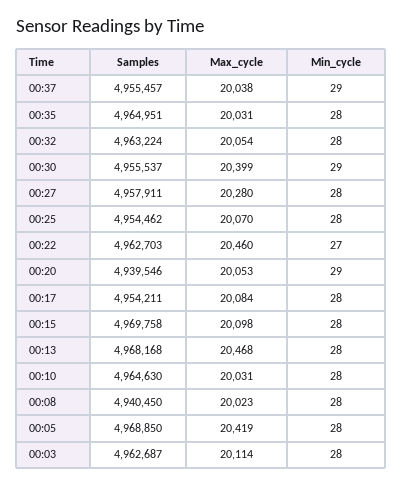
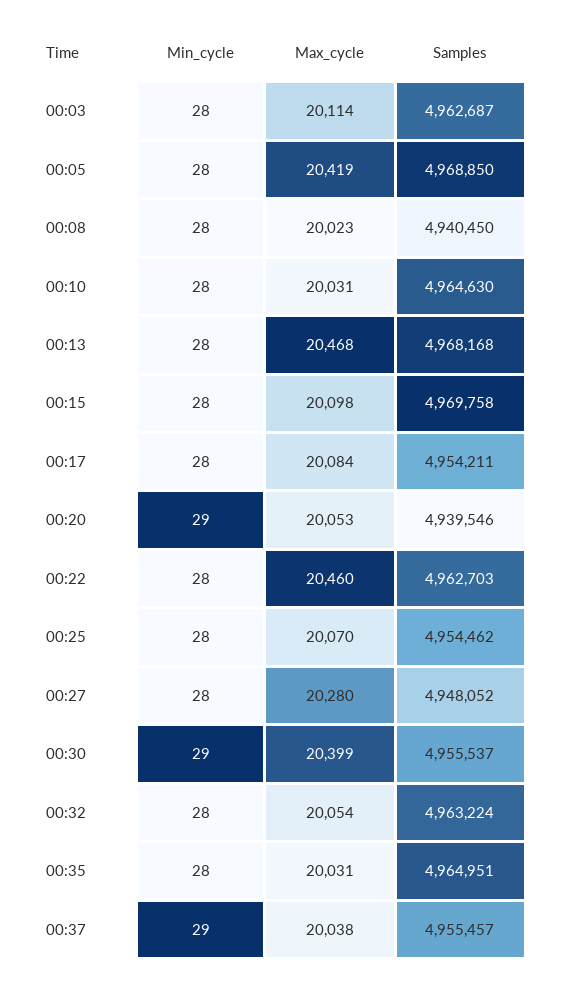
Samples, 00:27: 4957911 -> 4948052
Min_cycle, 00:22: 27 -> 28

